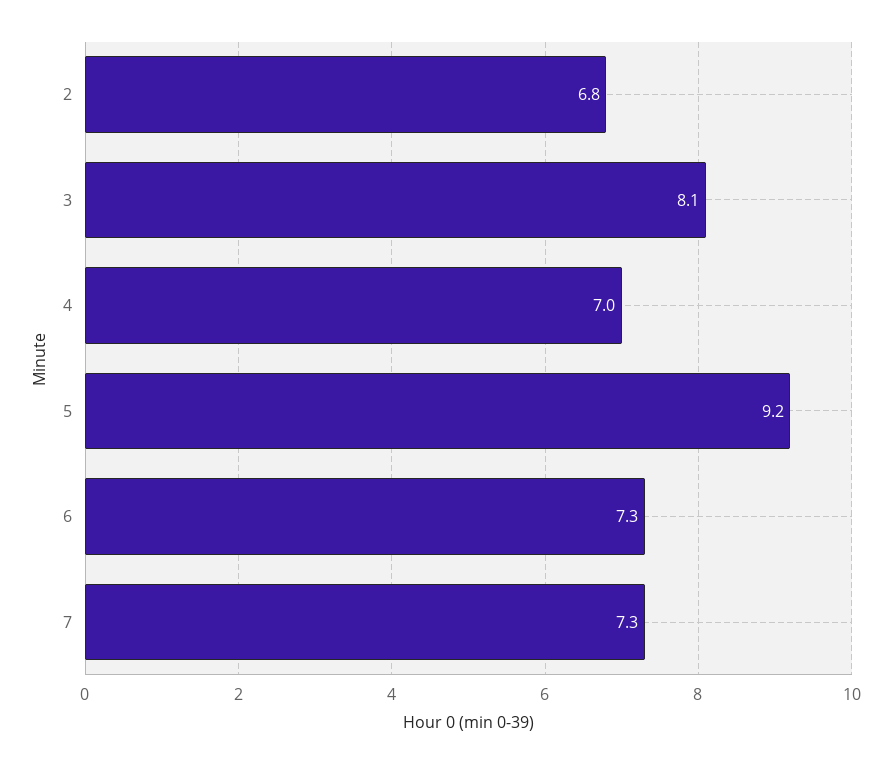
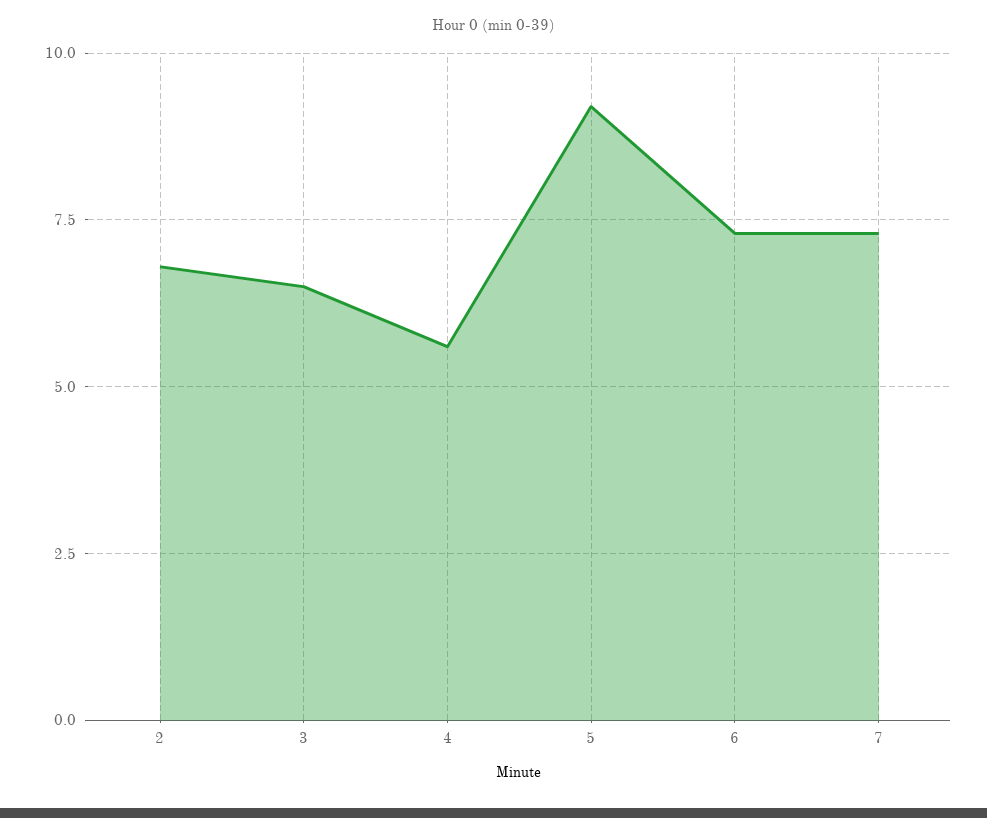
3: 8.1 -> 6.5
4: 7 -> 5.5

